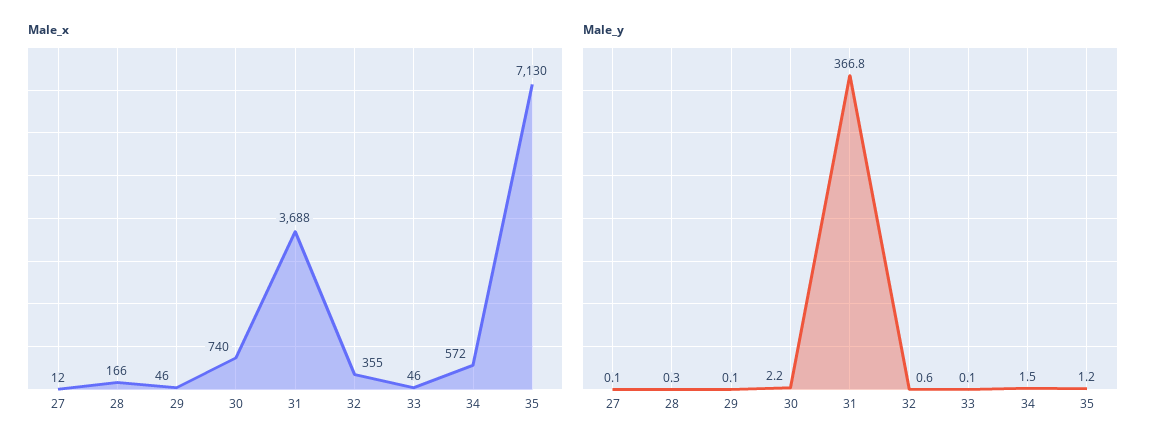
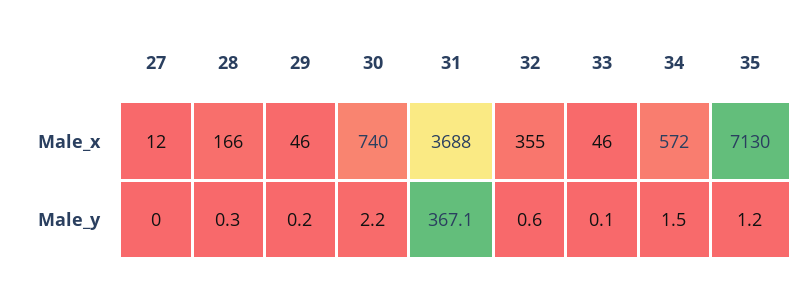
Male_y, 27: 0.1 -> 0
Male_y, 29: 0.1 -> 0.2
Male_y, 31: 366.8 -> 367.1

